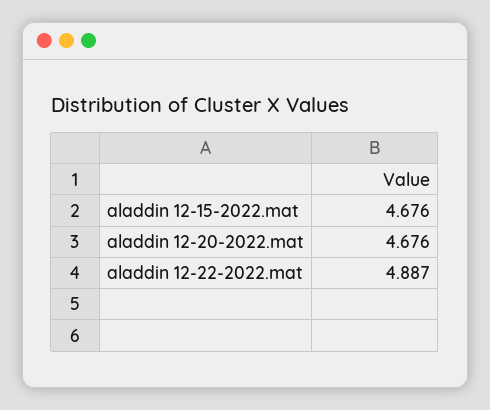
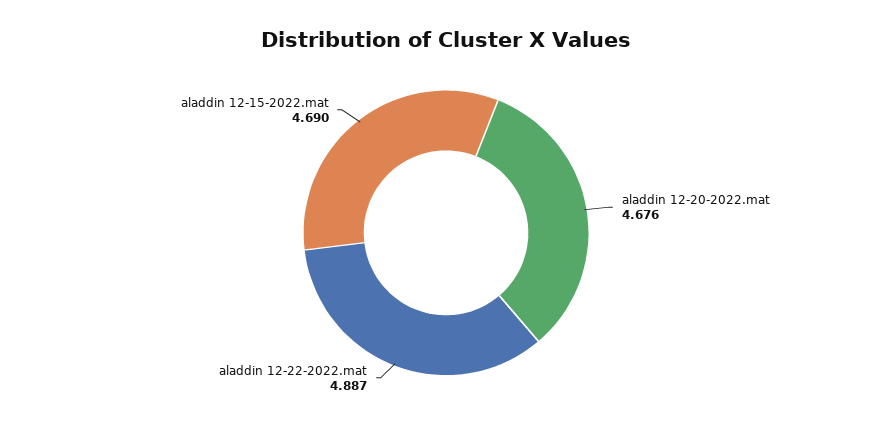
aladdin 12-15-2022.mat: 4.676 -> 4.69

